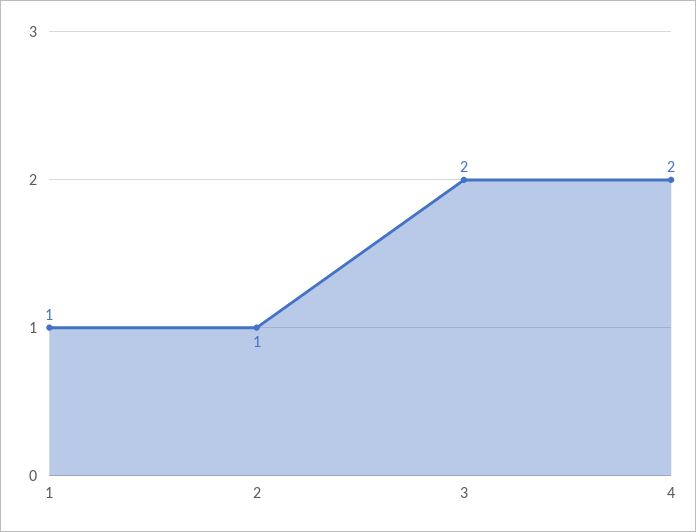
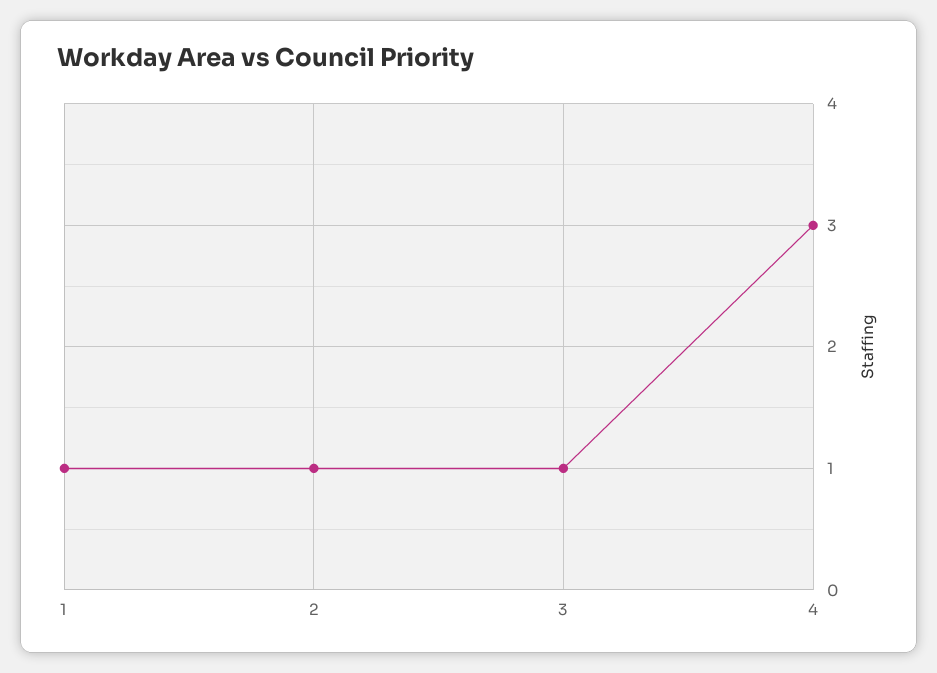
3: 2 -> 1
4: 2 -> 3

